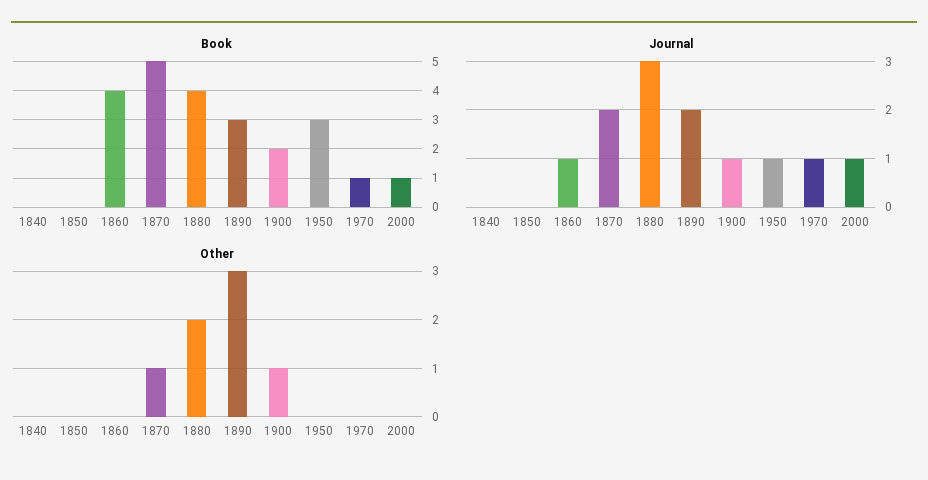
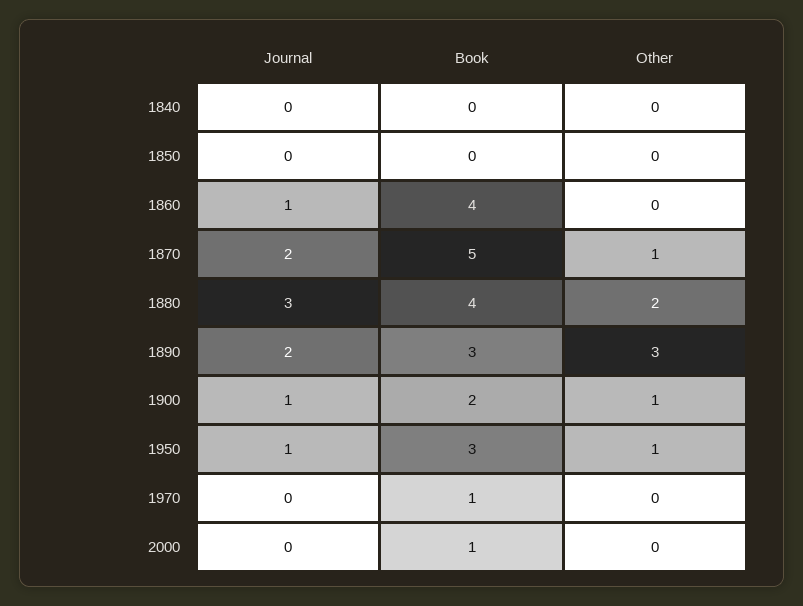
Journal, 1970: 1 -> 0
Journal, 2000: 1 -> 0
Other, 1950: 0 -> 1

